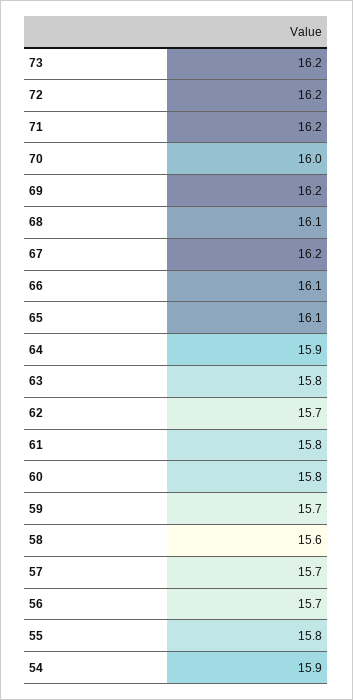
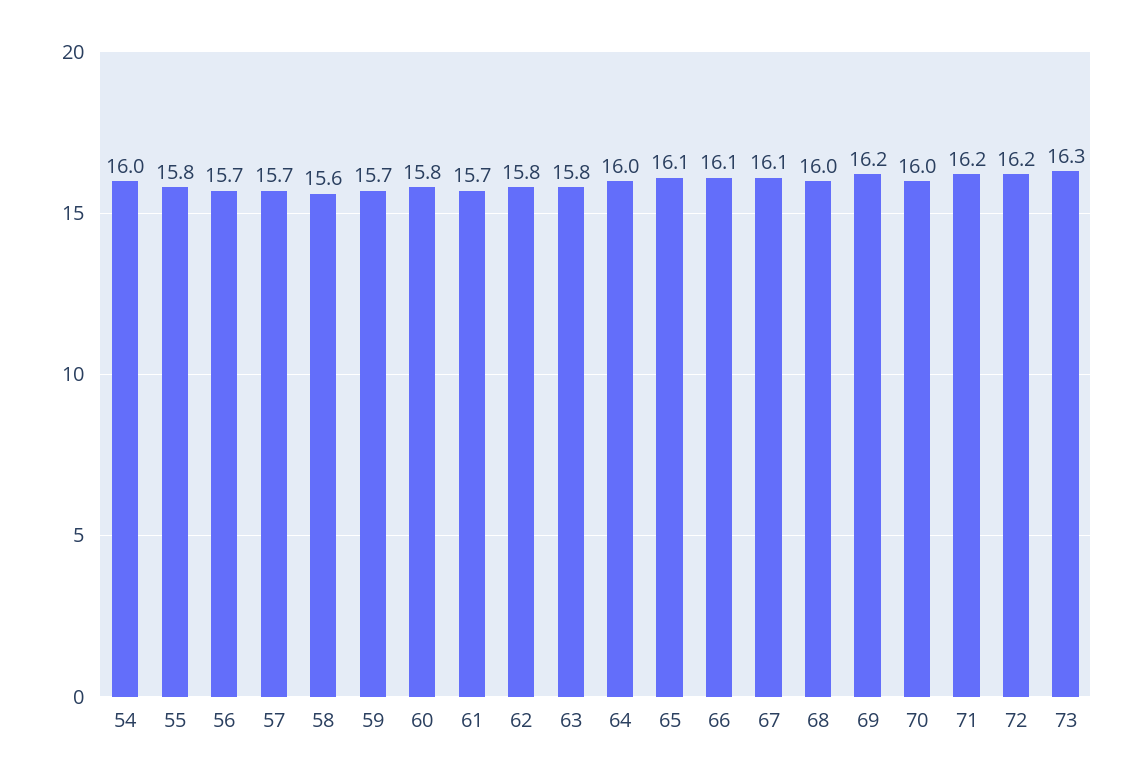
73: 16.2 -> 16.3
68: 16.1 -> 16
67: 16.2 -> 16.1
64: 15.9 -> 16
62: 15.7 -> 15.8
61: 15.8 -> 15.7
54: 15.9 -> 16

